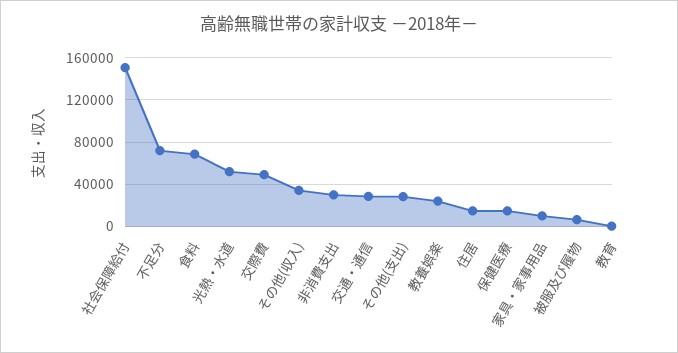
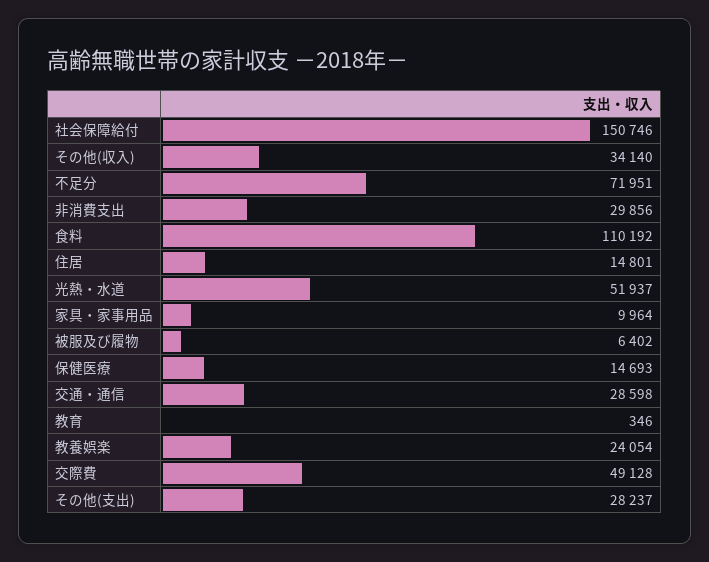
食料: 70000 -> 110192

